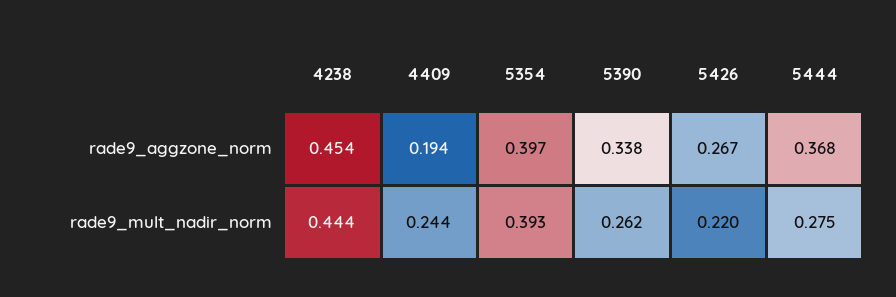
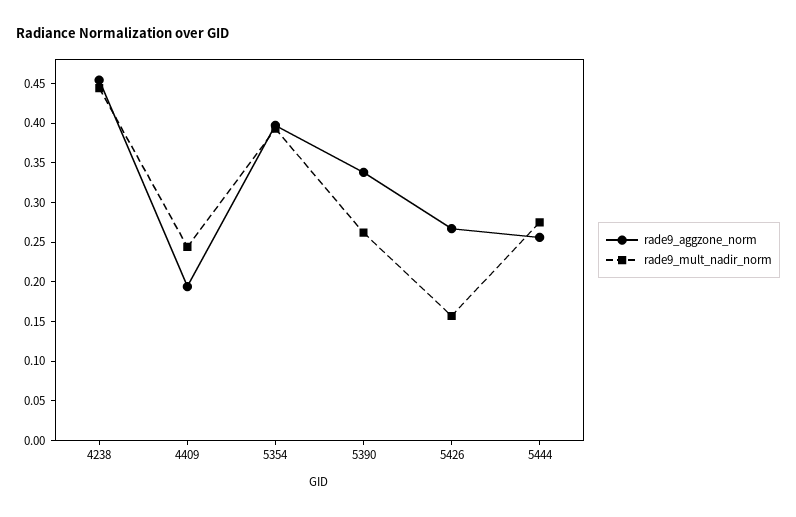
rade9_aggzone_norm, 5444: 0.368 -> 0.25
rade9_mult_nadir_norm, 5426: 0.22 -> 0.15

